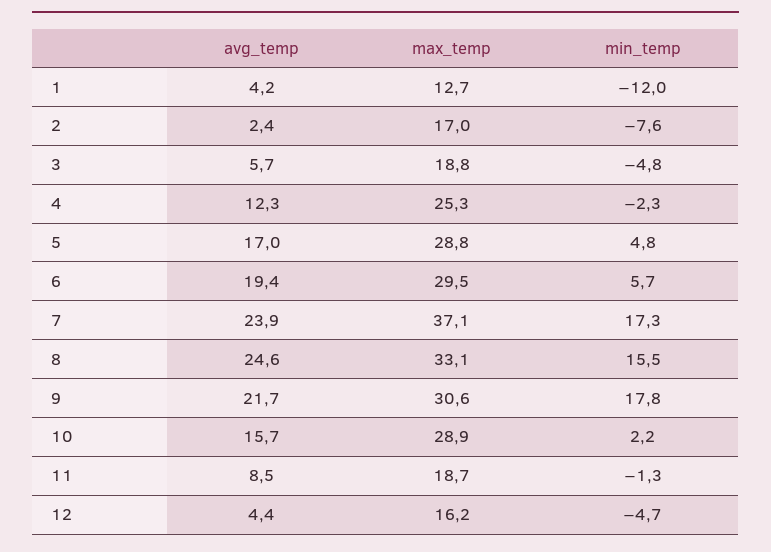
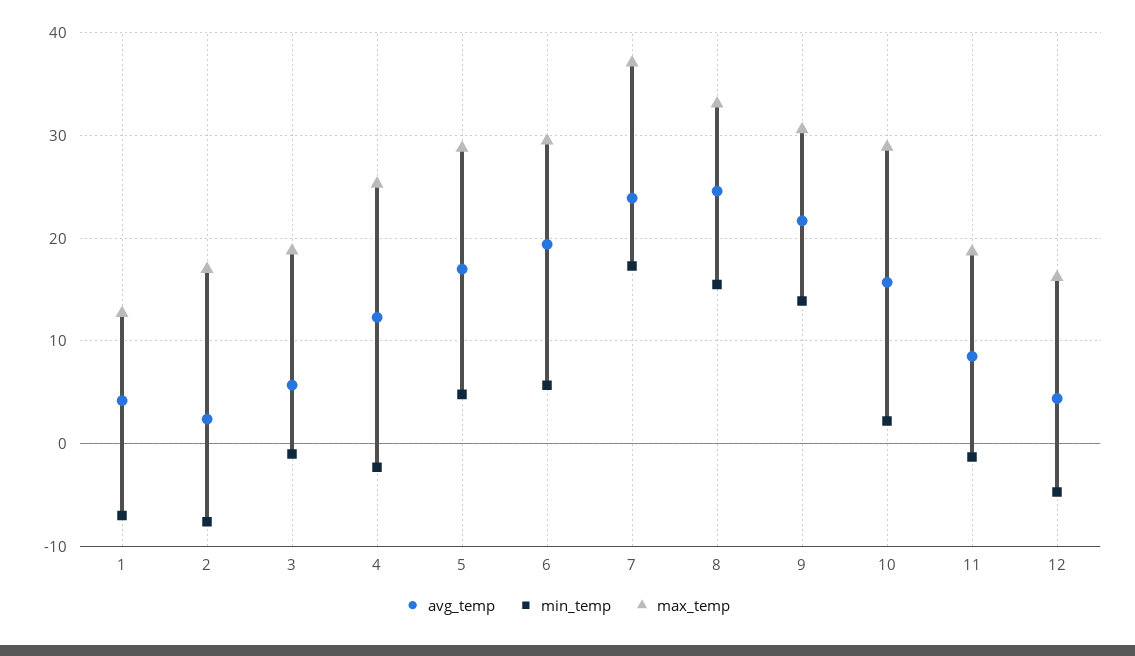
min_temp, 1: -12 -> -7
min_temp, 3: -4.8 -> -1
min_temp, 9: 17.8 -> 14

